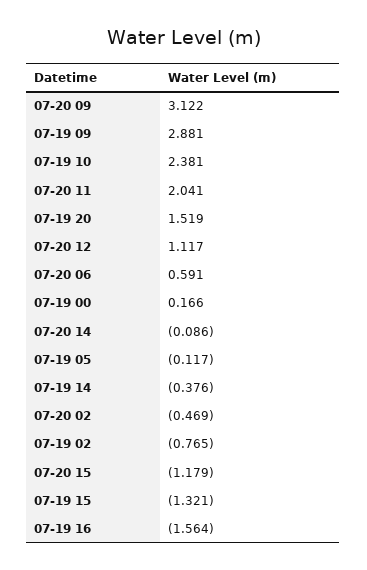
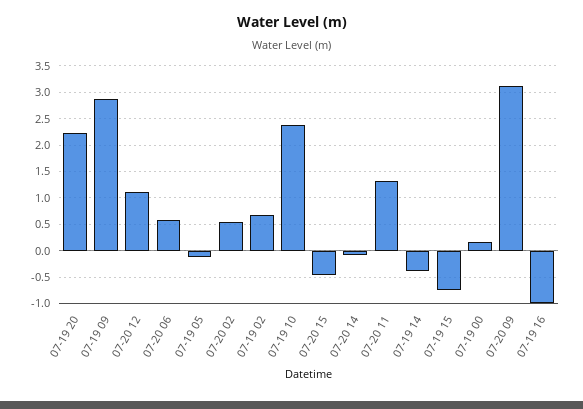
07-20 11: 2.041 -> 1.25
07-19 20: 1.519 -> 2.25
07-20 02: -0.469 -> 0.5
07-19 02: -0.765 -> 0.75
07-20 15: -1.179 -> -0.5
07-19 15: -1.321 -> -0.75
07-19 16: -1.564 -> -1

